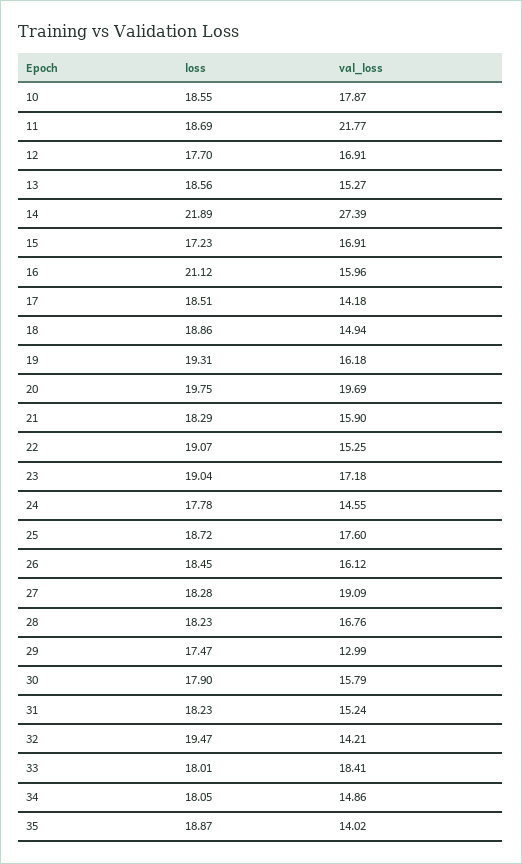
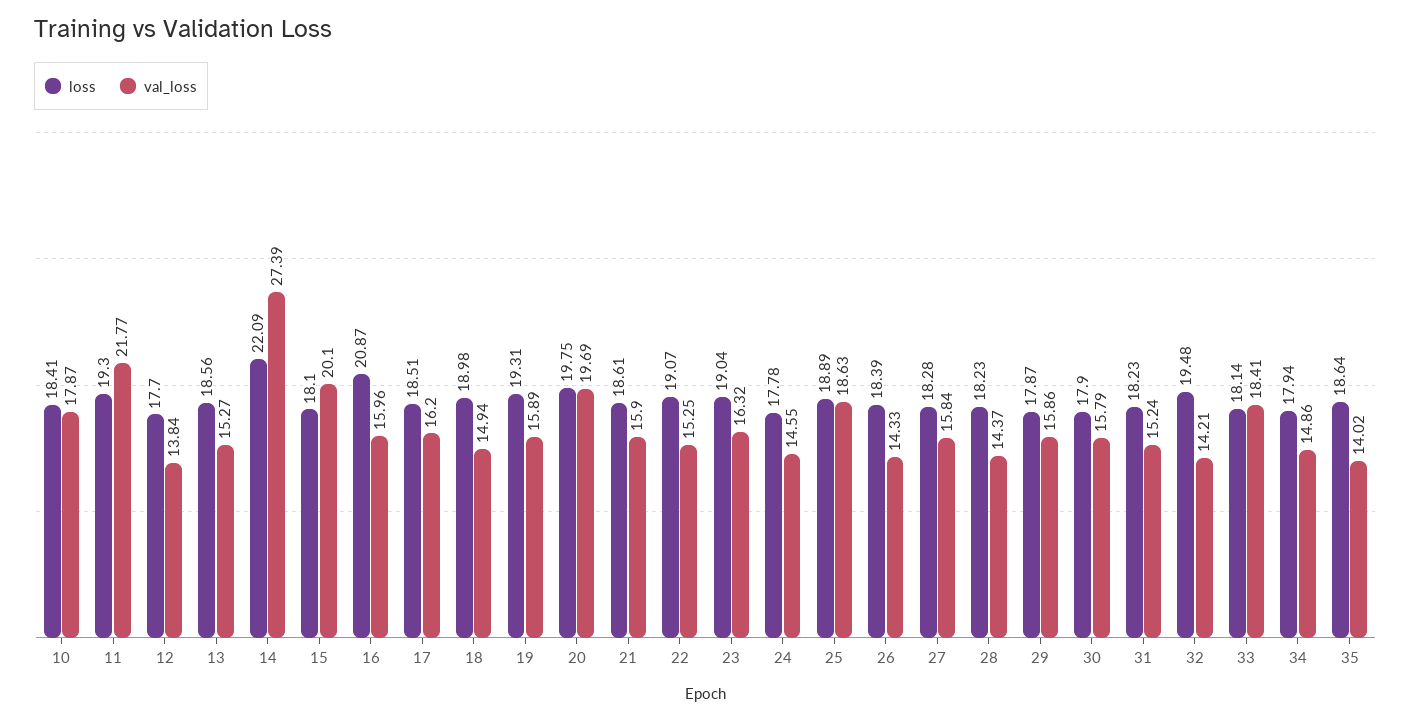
loss, 10: 18.55 -> 18.41
loss, 11: 18.69 -> 19.3
val_loss, 12: 16.91 -> 13.84
loss, 14: 21.89 -> 22.09
loss, 15: 17.23 -> 18.1
val_loss, 15: 16.91 -> 20.1
loss, 16: 21.12 -> 20.87
val_loss, 17: 14.18 -> 16.2
loss, 18: 18.86 -> 18.98
val_loss, 19: 16.18 -> 15.89
loss, 21: 18.29 -> 18.61
val_loss, 23: 17.18 -> 16.32
loss, 25: 18.72 -> 18.89
val_loss, 25: 17.6 -> 18.63
loss, 26: 18.45 -> 18.39
val_loss, 26: 16.12 -> 14.33
val_loss, 27: 19.09 -> 15.84
val_loss, 28: 16.76 -> 14.37
loss, 29: 17.47 -> 17.87
val_loss, 29: 12.99 -> 15.86
loss, 32: 19.47 -> 19.48
loss, 33: 18.01 -> 18.14
loss, 34: 18.05 -> 17.94
loss, 35: 18.87 -> 18.64

